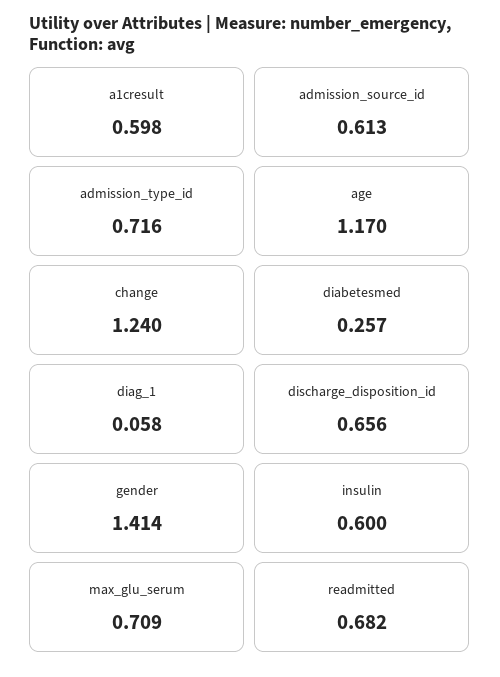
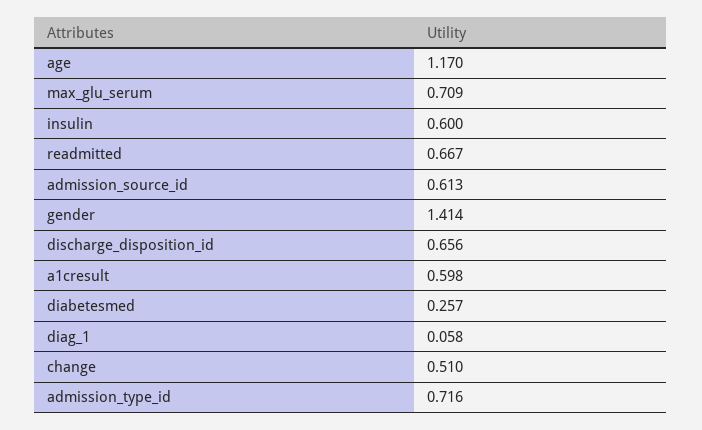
change: 1.24 -> 0.51
readmitted: 0.682 -> 0.667

